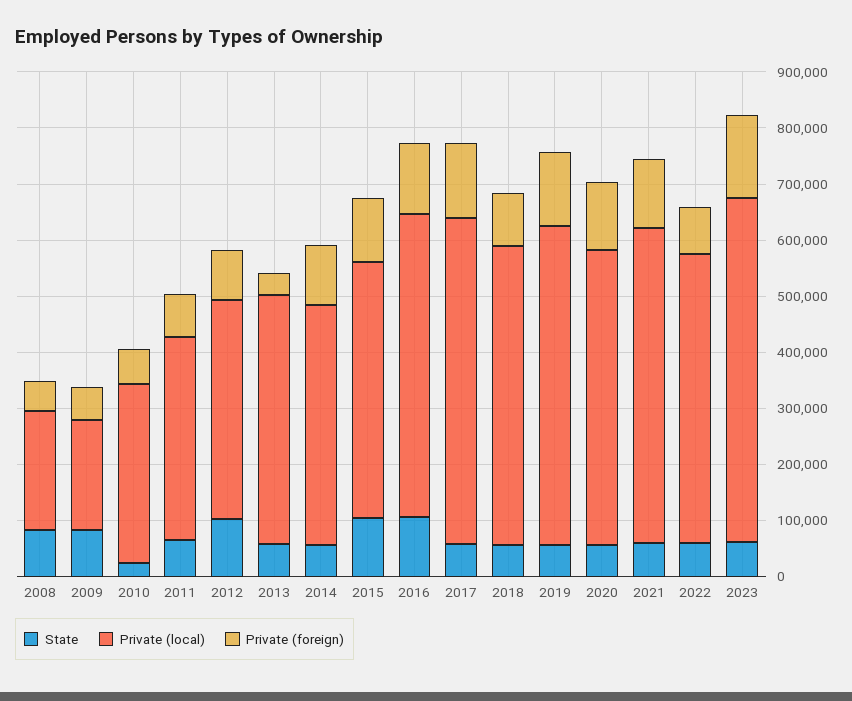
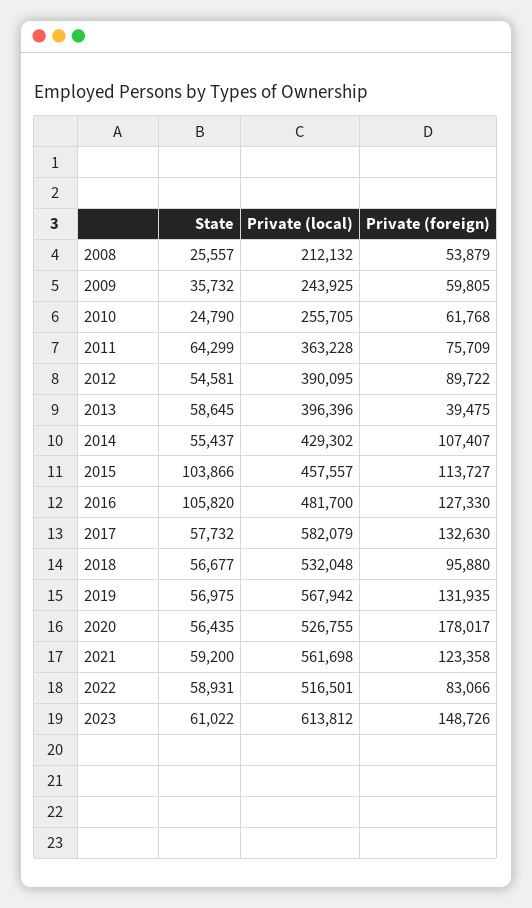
State, 2008: 80000 -> 25557
State, 2009: 80000 -> 35732
Private (local), 2009: 200000 -> 243925
Private (local), 2010: 320000 -> 255705
State, 2012: 100000 -> 54581
Private (local), 2013: 440000 -> 396396
Private (local), 2016: 540000 -> 481700
Private (foreign), 2020: 120000 -> 178017

